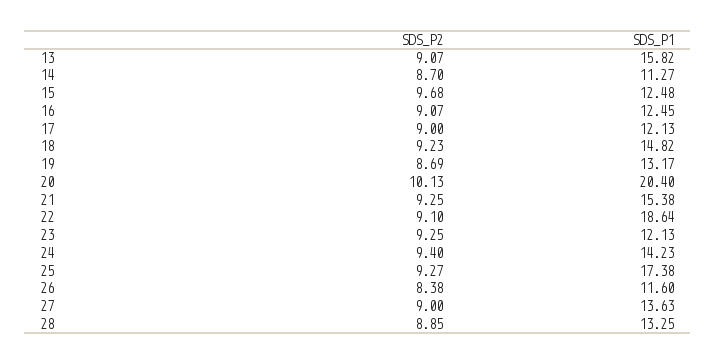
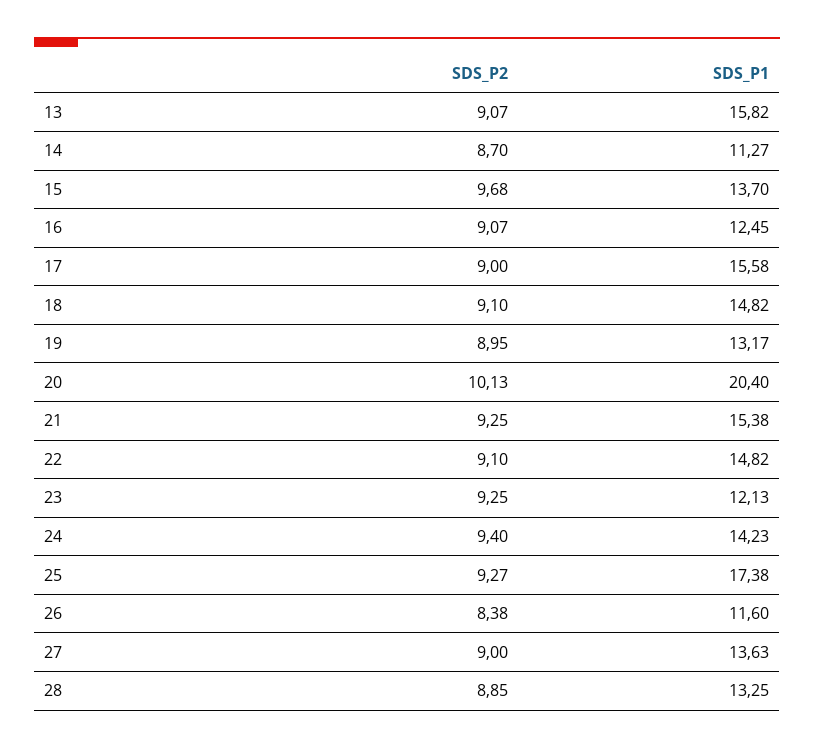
SDS_P1, 15: 12.48 -> 13.7
SDS_P1, 17: 12.13 -> 15.58
SDS_P2, 18: 9.23 -> 9.1
SDS_P2, 19: 8.69 -> 8.95
SDS_P1, 22: 18.64 -> 14.82

